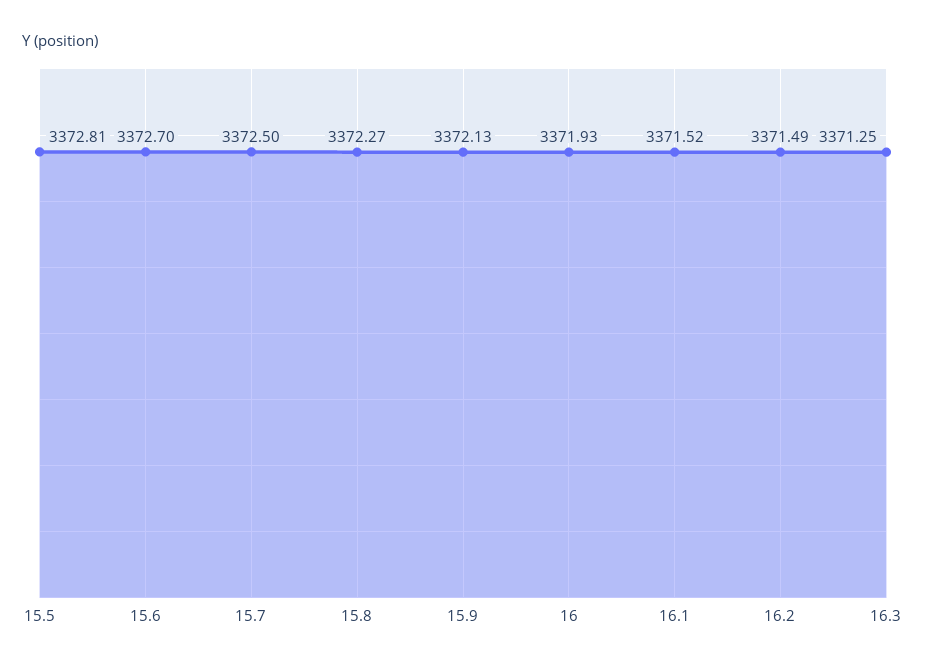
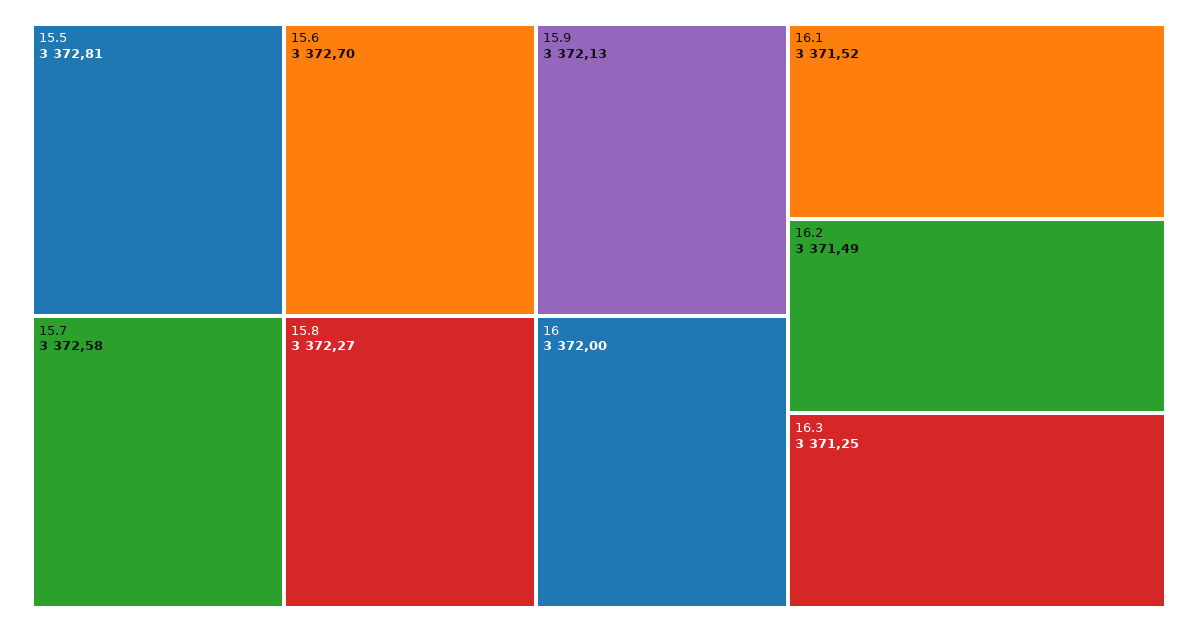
15.7: 3372.5 -> 3372.58
16: 3371.93 -> 3372

